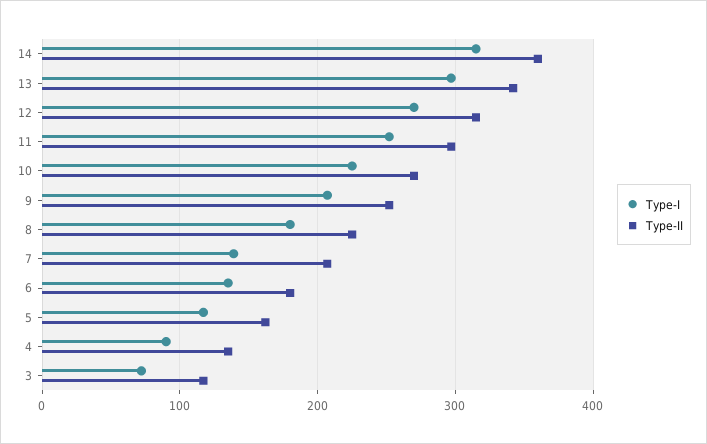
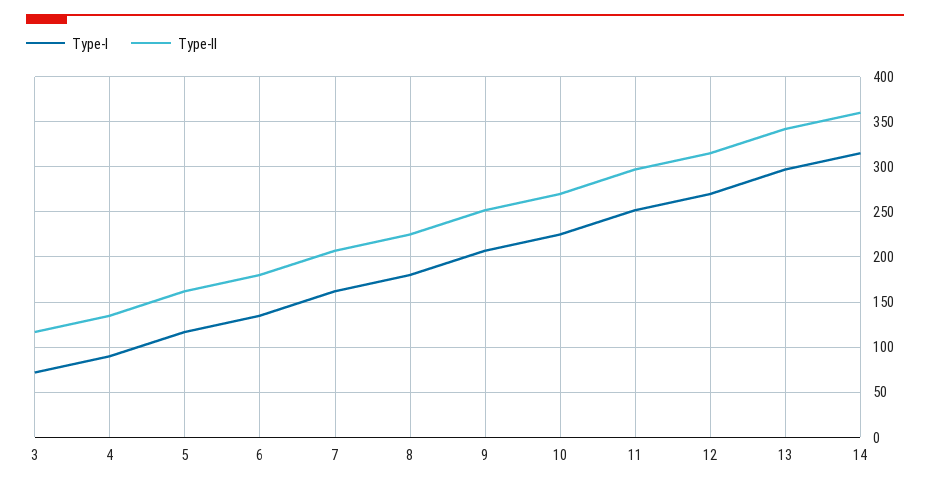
Type-I, 7: 140 -> 160

